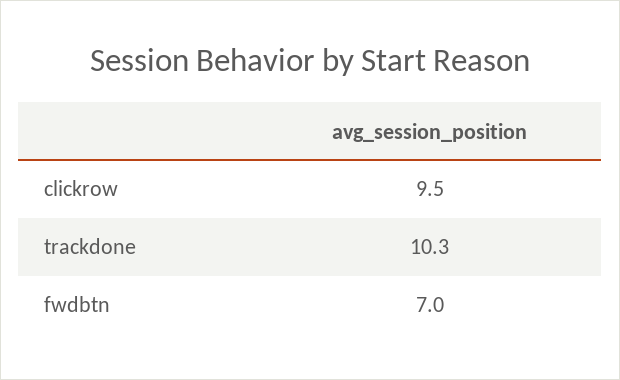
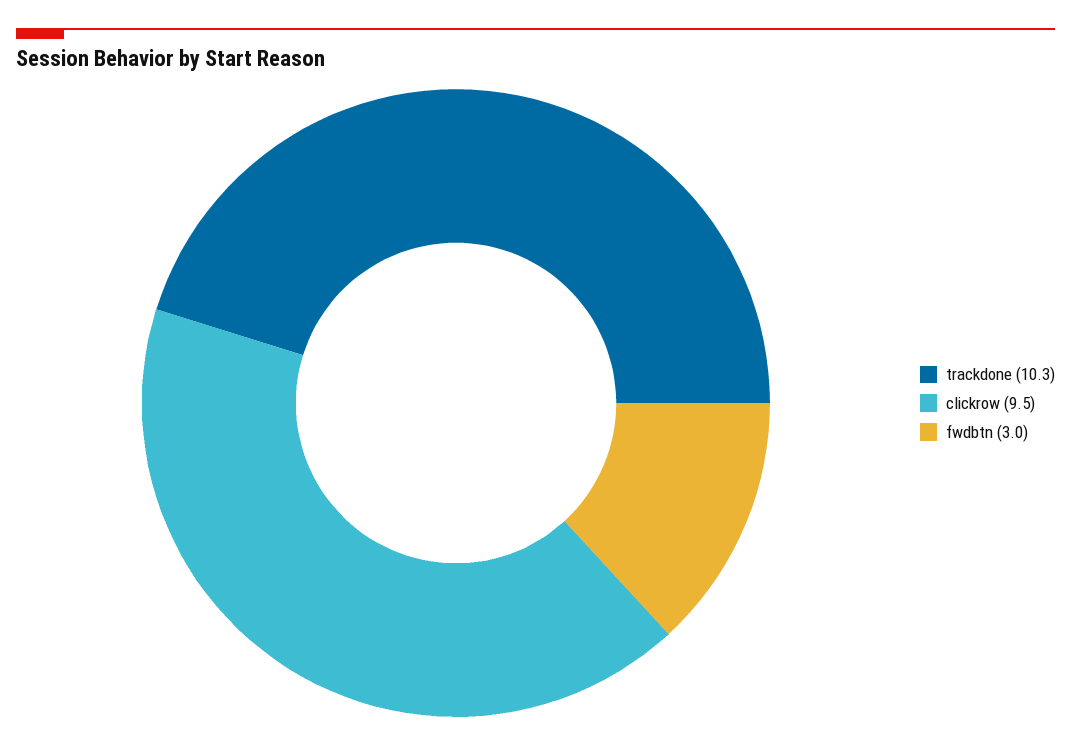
fwdbtn: 7 -> 3

